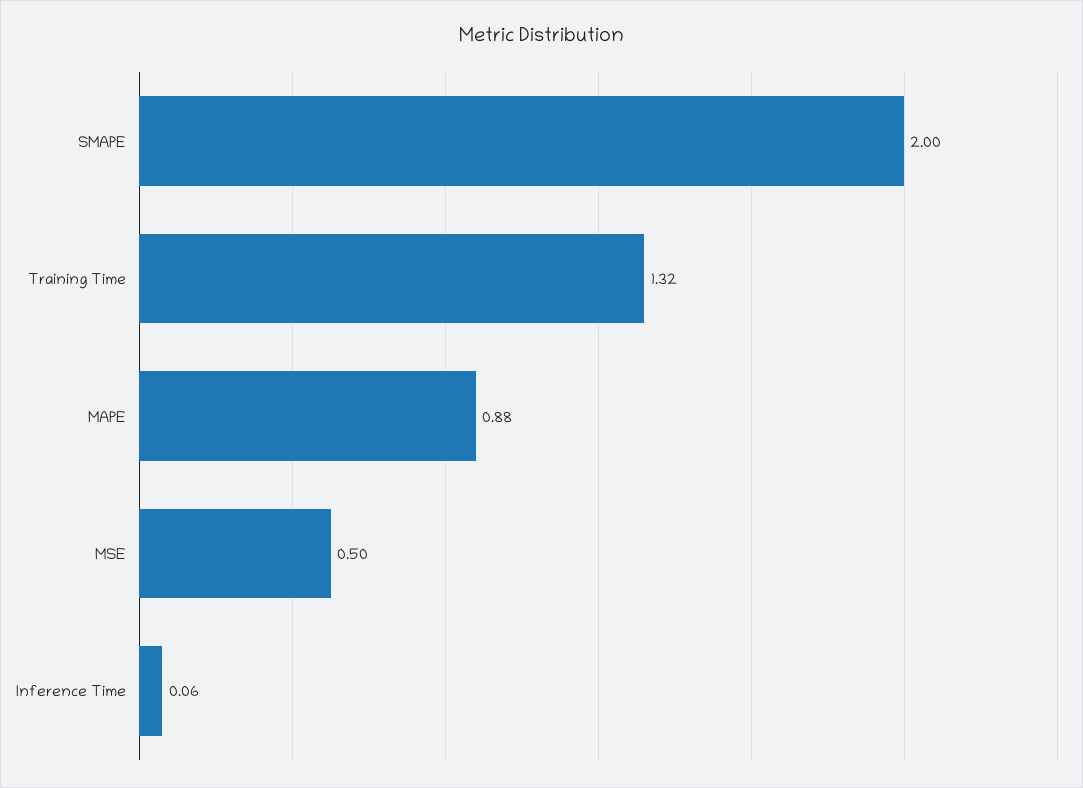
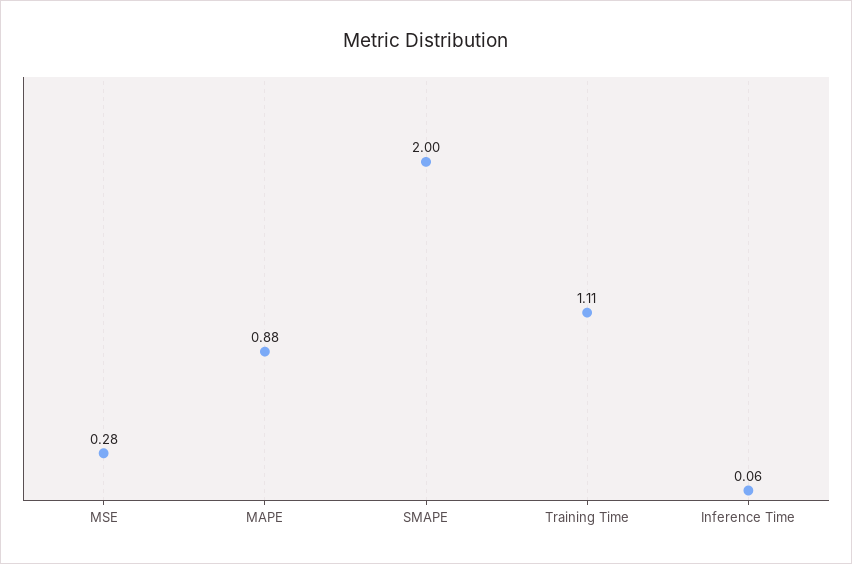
Training Time: 1.32 -> 1.11
MSE: 0.5 -> 0.28

